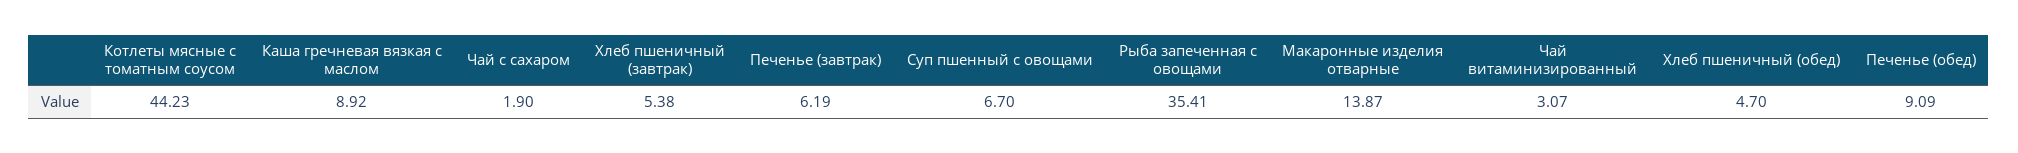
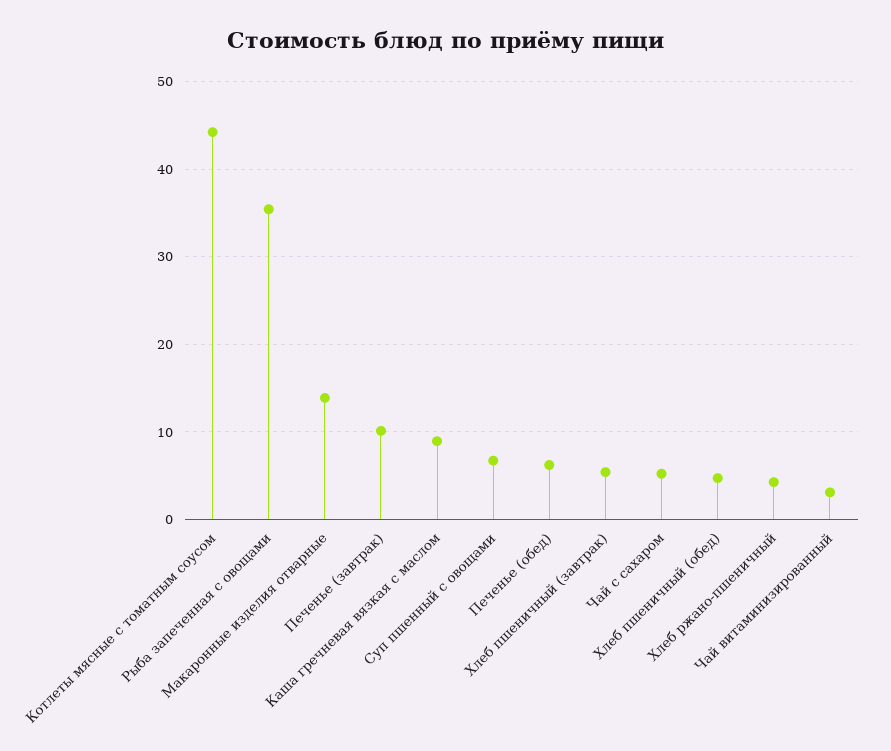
Чай с сахаром: 1.9 -> 5
Печенье (завтрак): 6.19 -> 10
Печенье (обед): 9.09 -> 6
Хлеб ржано-пшеничный: none -> 4

